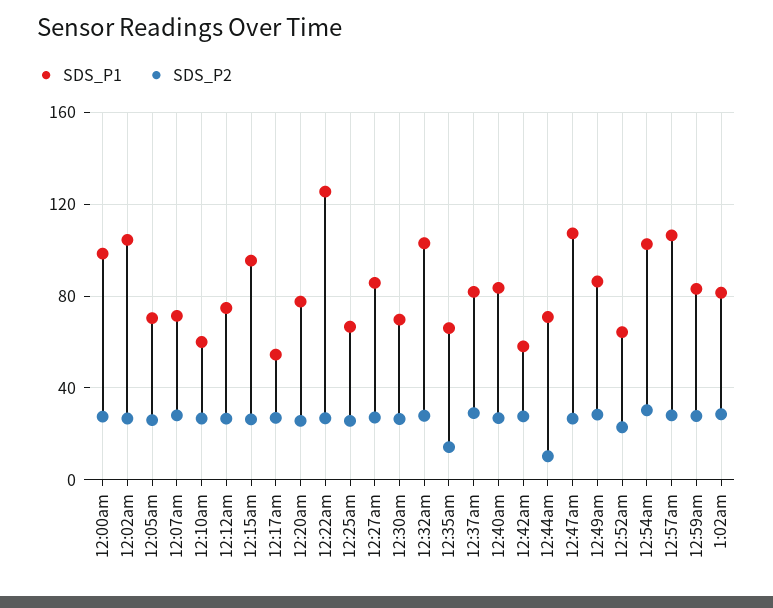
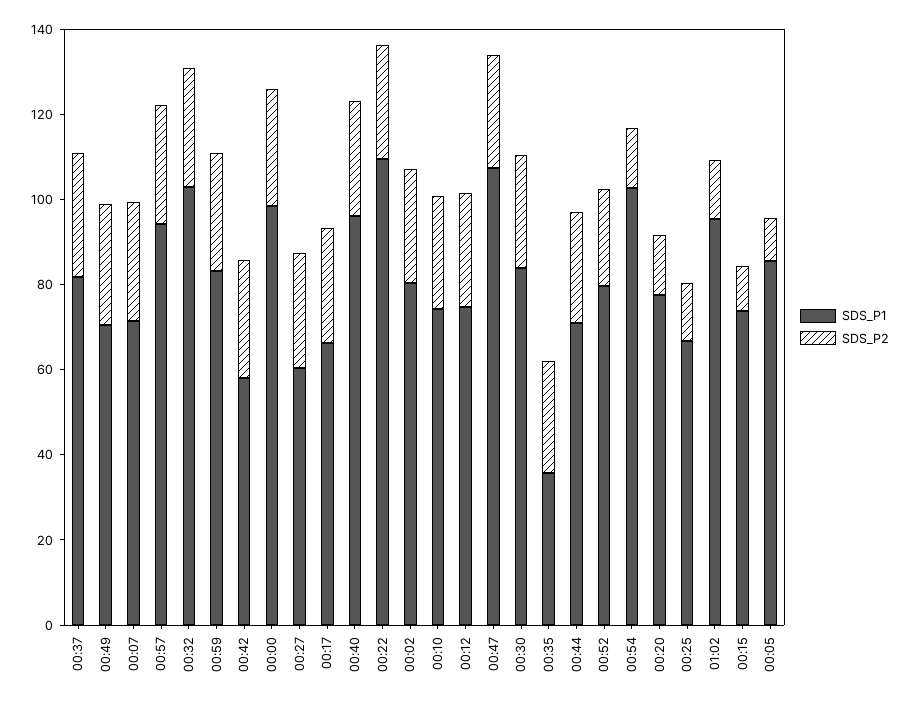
SDS_P1, 12:02am: 105 -> 80
SDS_P1, 12:05am: 70 -> 85
SDS_P2, 12:05am: 25 -> 10
SDS_P1, 12:10am: 60 -> 75
SDS_P1, 12:15am: 95 -> 75
SDS_P2, 12:15am: 25 -> 10
SDS_P1, 12:17am: 55 -> 65
SDS_P2, 12:20am: 25 -> 15
SDS_P1, 12:22am: 125 -> 110
SDS_P2, 12:25am: 25 -> 15
SDS_P1, 12:27am: 85 -> 60
SDS_P1, 12:30am: 70 -> 85
SDS_P1, 12:35am: 65 -> 35
SDS_P2, 12:35am: 15 -> 25
SDS_P1, 12:40am: 85 -> 95
SDS_P2, 12:44am: 10 -> 25
SDS_P1, 12:49am: 85 -> 70
SDS_P1, 12:52am: 65 -> 80
SDS_P2, 12:54am: 30 -> 15
SDS_P1, 12:57am: 105 -> 95
SDS_P1, 1:02am: 80 -> 95
SDS_P2, 1:02am: 30 -> 15

